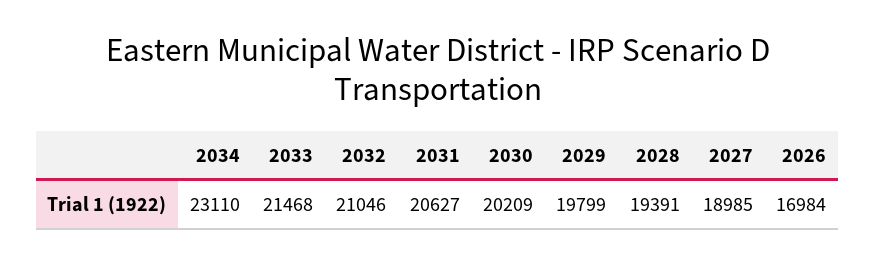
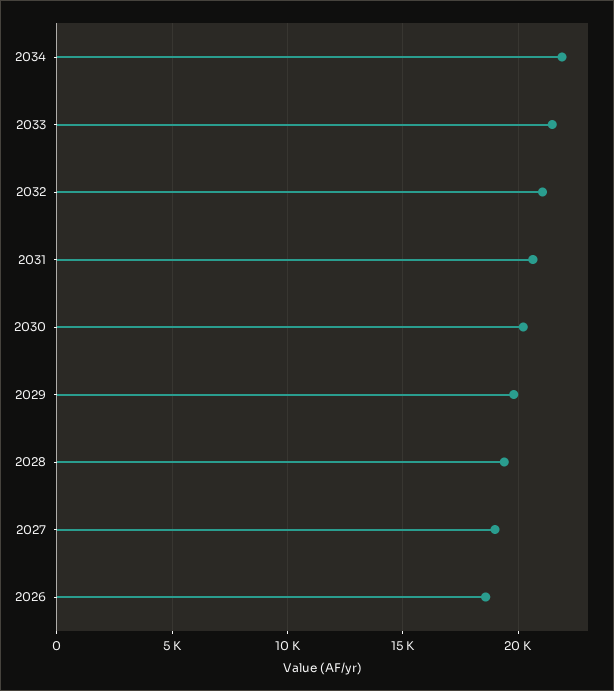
2034: 23110 -> 22000
2026: 16984 -> 18500

